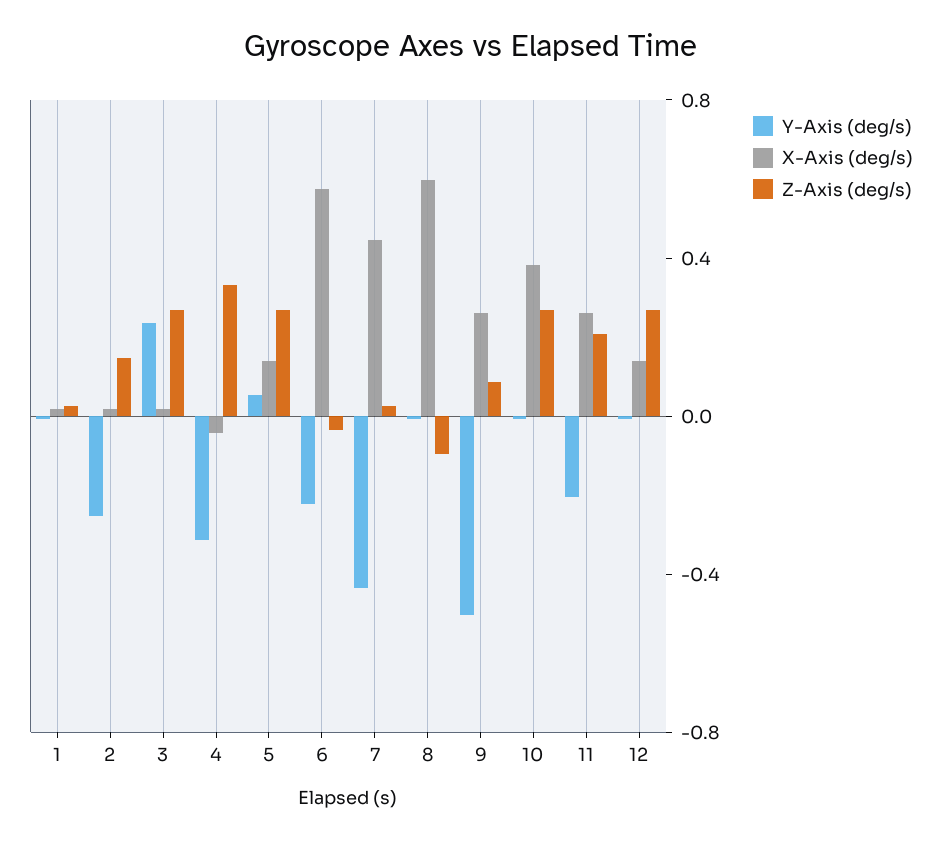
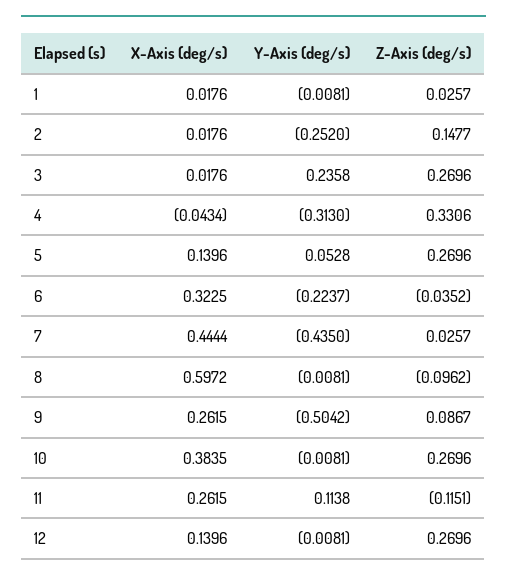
X-Axis (deg/s), 6: 0.6 -> 0.3225
Y-Axis (deg/s), 11: -0.2 -> 0.1138
Z-Axis (deg/s), 11: 0.2 -> -0.1151

